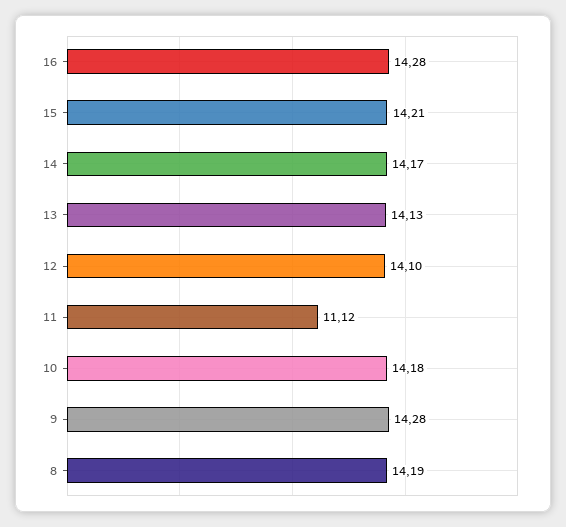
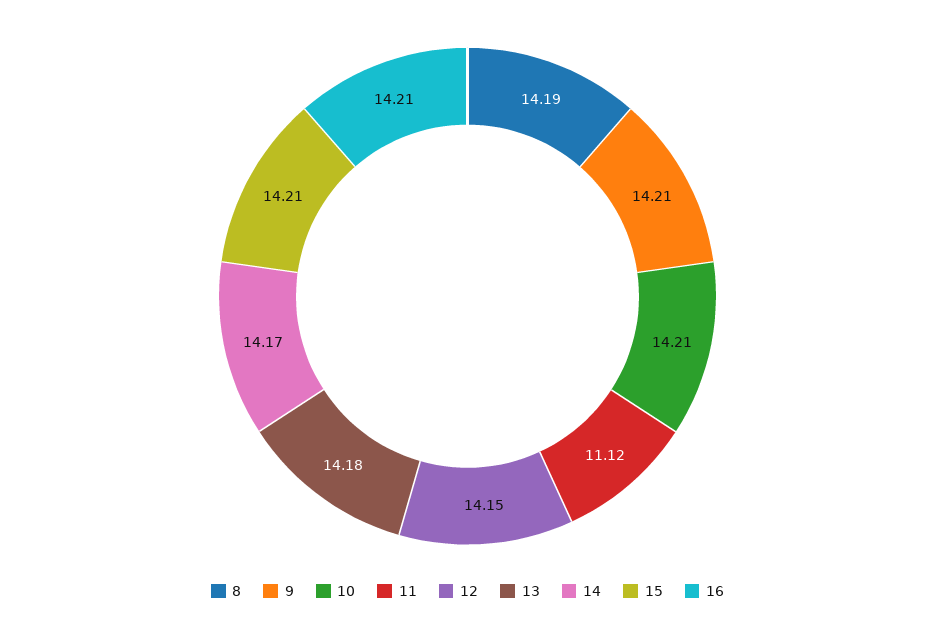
16: 14.28 -> 14.21
13: 14.13 -> 14.18
12: 14.1 -> 14.15
10: 14.18 -> 14.21
9: 14.28 -> 14.21

